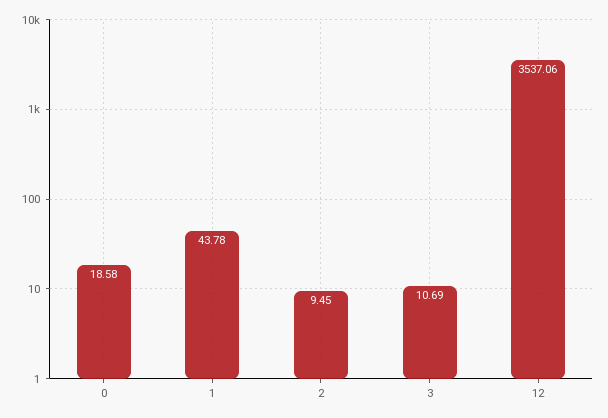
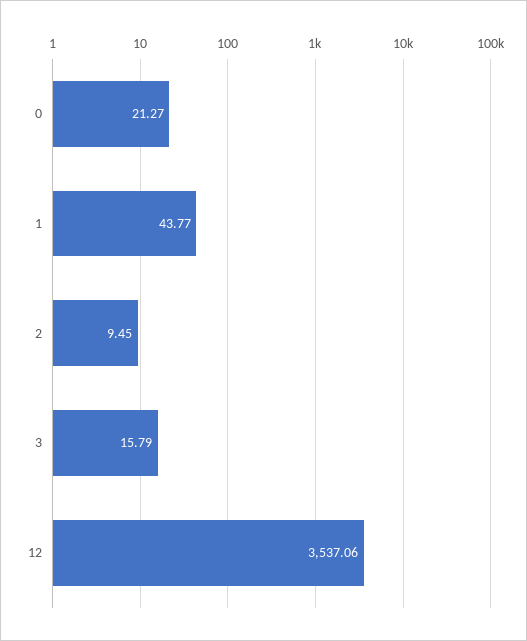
0: 18.58 -> 21.27
1: 43.78 -> 43.77
3: 10.69 -> 15.79

